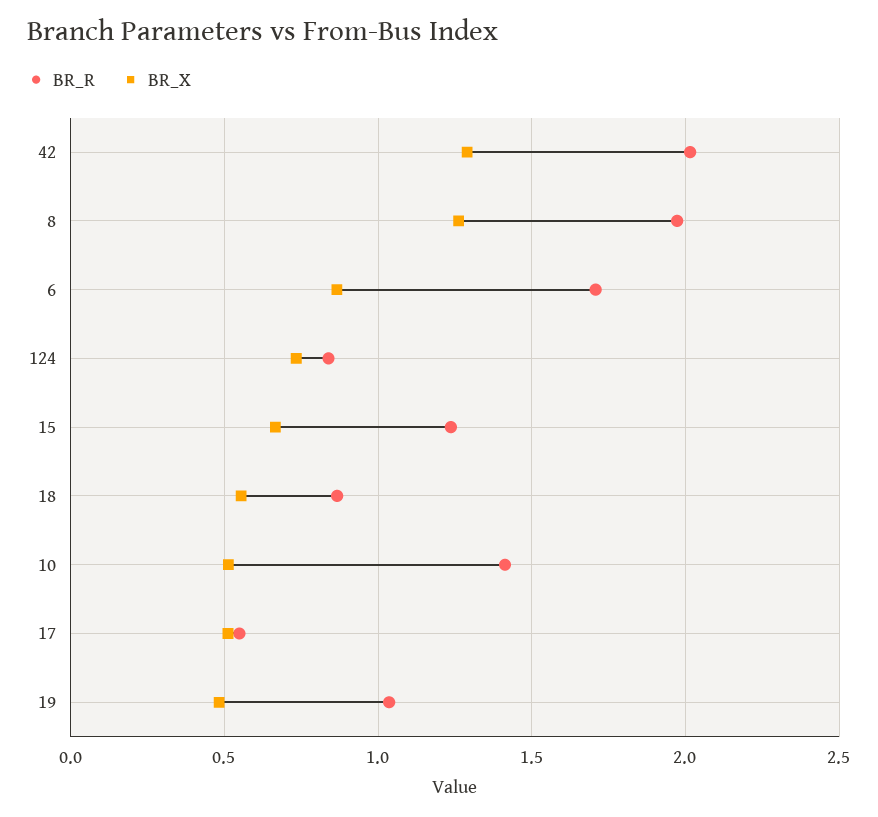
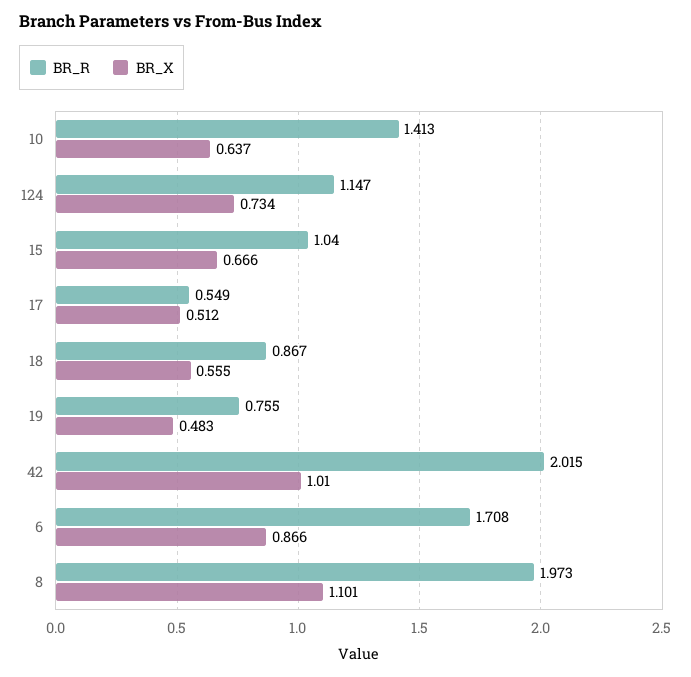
BR_X, 42: 1.3 -> 1.01
BR_X, 8: 1.25 -> 1.101
BR_R, 124: 0.85 -> 1.147
BR_R, 15: 1.25 -> 1.04
BR_X, 10: 0.5 -> 0.637
BR_R, 19: 1.05 -> 0.755

